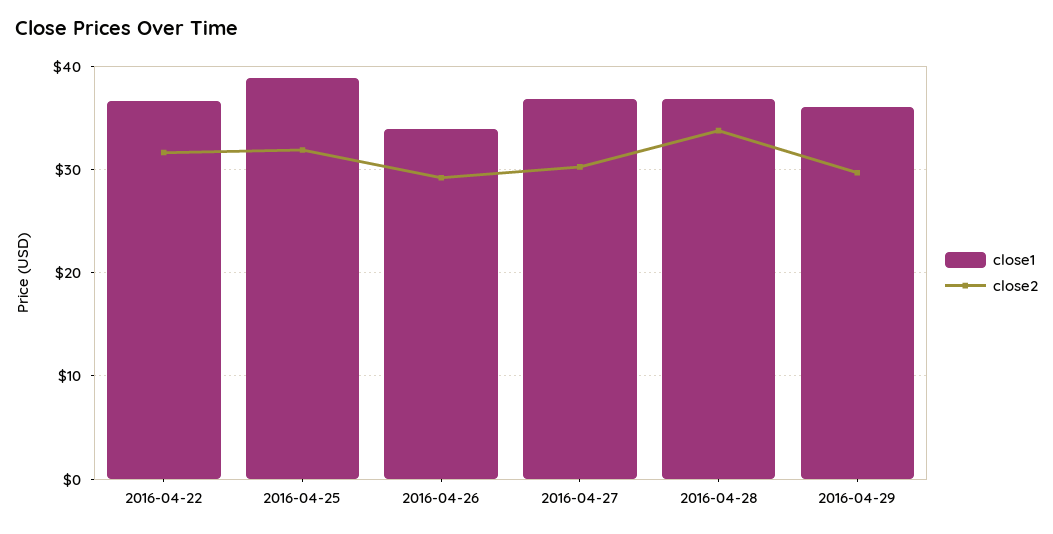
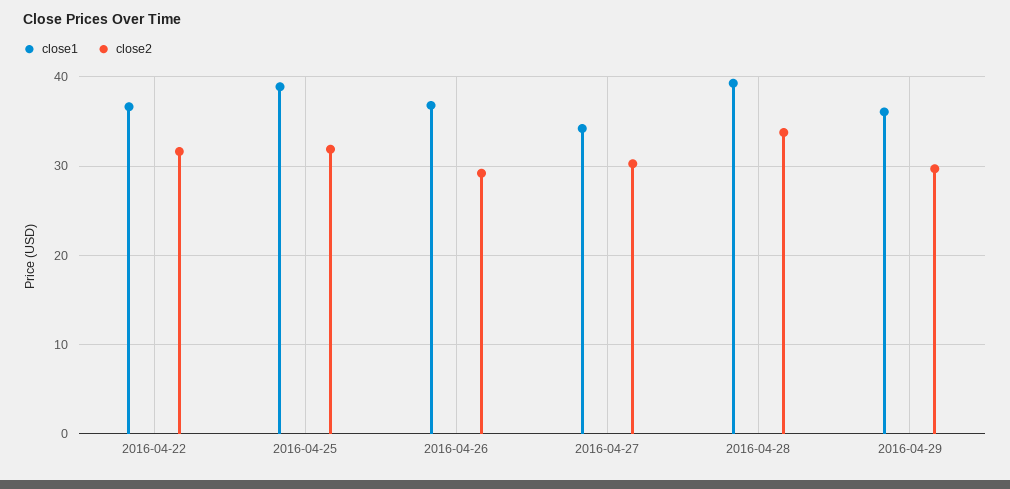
close1, 2016-04-26: 34 -> 37
close1, 2016-04-27: 37 -> 34
close1, 2016-04-28: 37 -> 39

